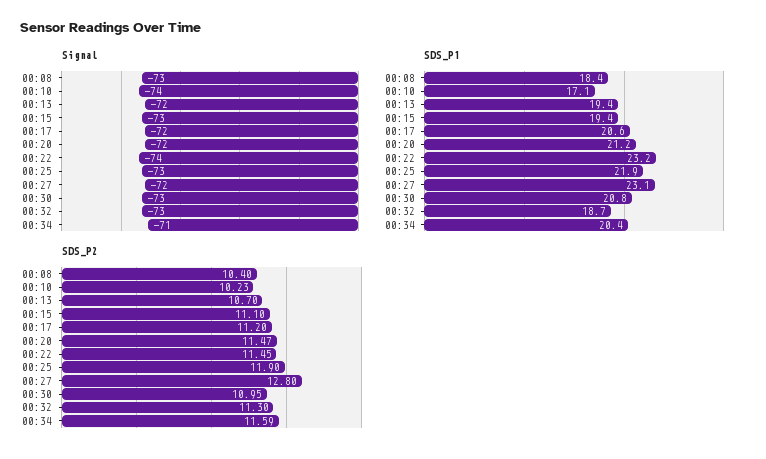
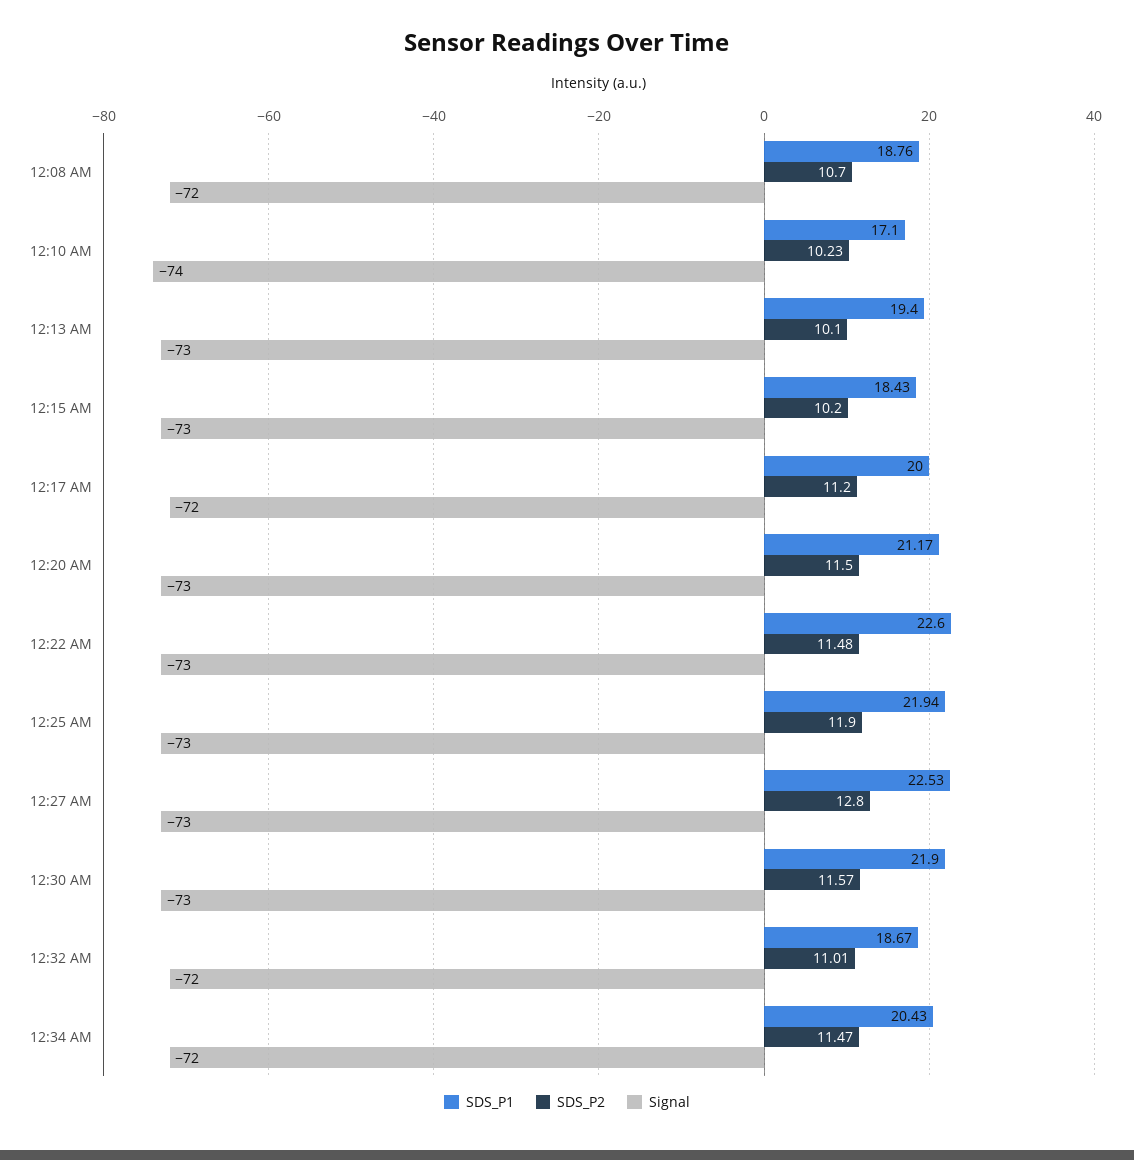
Signal, 00:08: -73 -> -72
Signal, 00:13: -72 -> -73
Signal, 00:20: -72 -> -73
Signal, 00:22: -74 -> -73
Signal, 00:27: -72 -> -73
Signal, 00:32: -73 -> -72
Signal, 00:34: -71 -> -72
SDS_P1, 00:08: 18.4 -> 18.76
SDS_P1, 00:15: 19.4 -> 18.43
SDS_P1, 00:17: 20.6 -> 20
SDS_P1, 00:22: 23.2 -> 22.6
SDS_P1, 00:27: 23.1 -> 22.53
SDS_P1, 00:30: 20.8 -> 21.9
SDS_P2, 00:08: 10.4 -> 10.7
SDS_P2, 00:13: 10.7 -> 10.1
SDS_P2, 00:15: 11.1 -> 10.2
SDS_P2, 00:20: 11.47 -> 11.5
SDS_P2, 00:22: 11.45 -> 11.48
SDS_P2, 00:30: 10.95 -> 11.57
SDS_P2, 00:32: 11.3 -> 11.01
SDS_P2, 00:34: 11.59 -> 11.47

